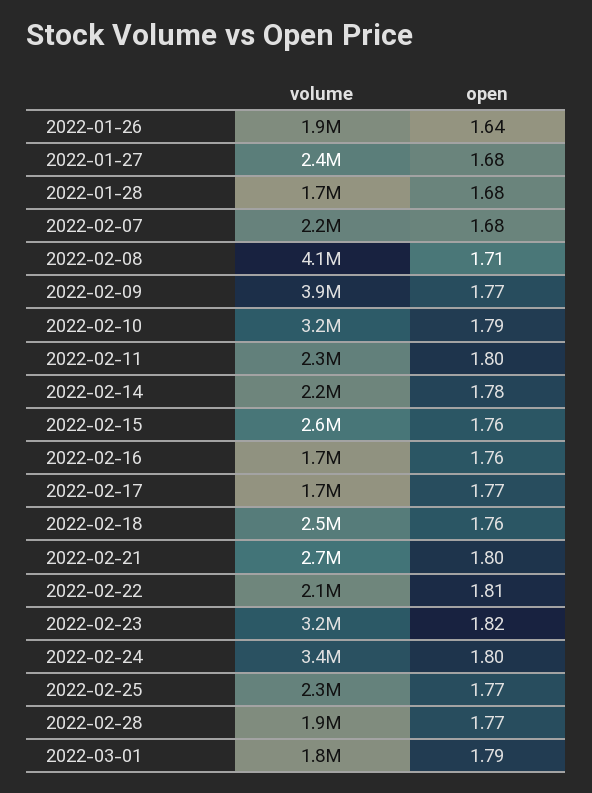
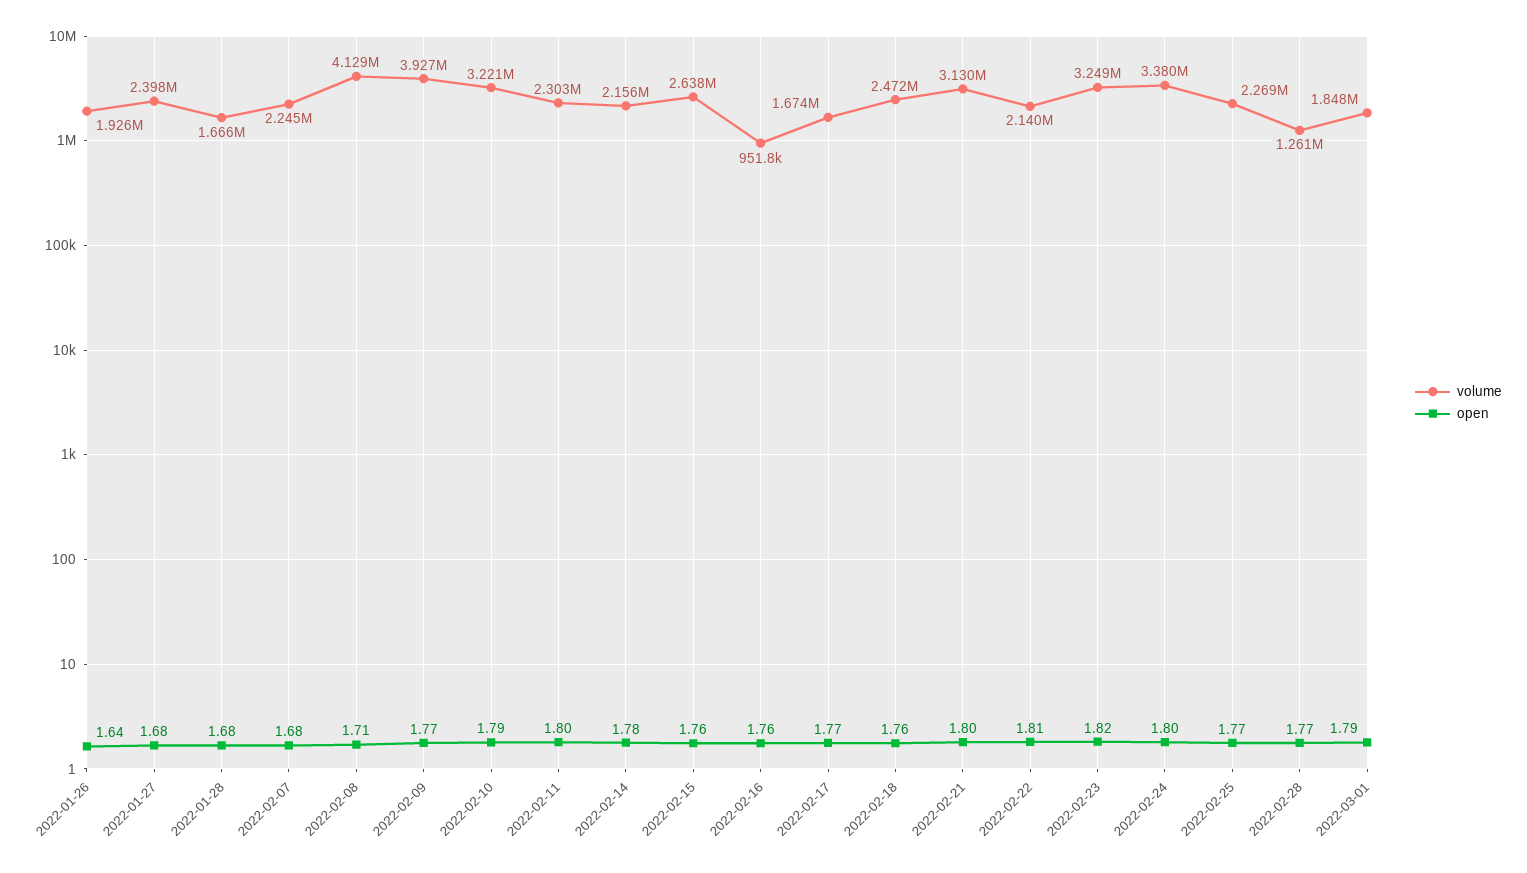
volume, 2022-02-16: 1700000 -> 951800
volume, 2022-02-21: 2700000 -> 3130000
volume, 2022-02-28: 1900000 -> 1261000

